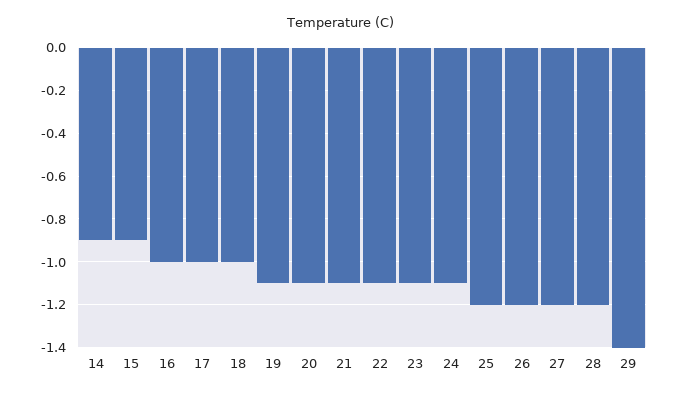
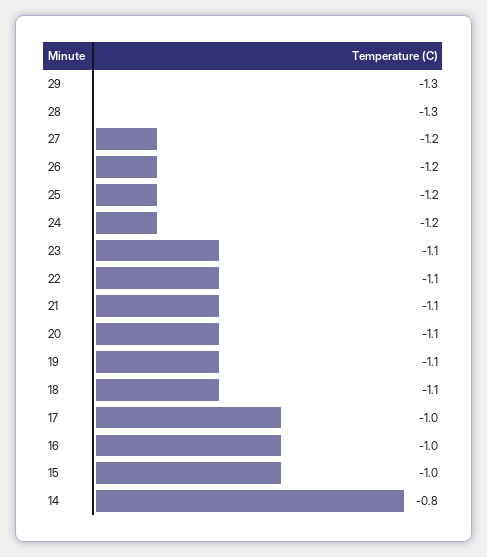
14: -0.9 -> -0.8
15: -0.9 -> -1
18: -1 -> -1.1
24: -1.1 -> -1.2
28: -1.2 -> -1.3
29: -1.4 -> -1.3

